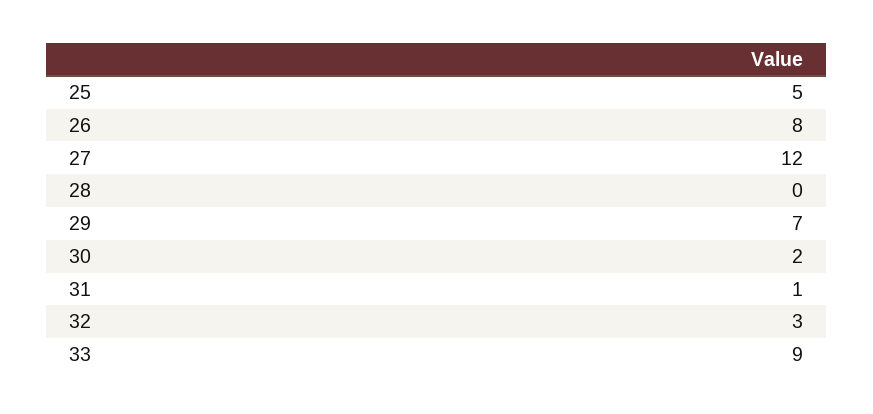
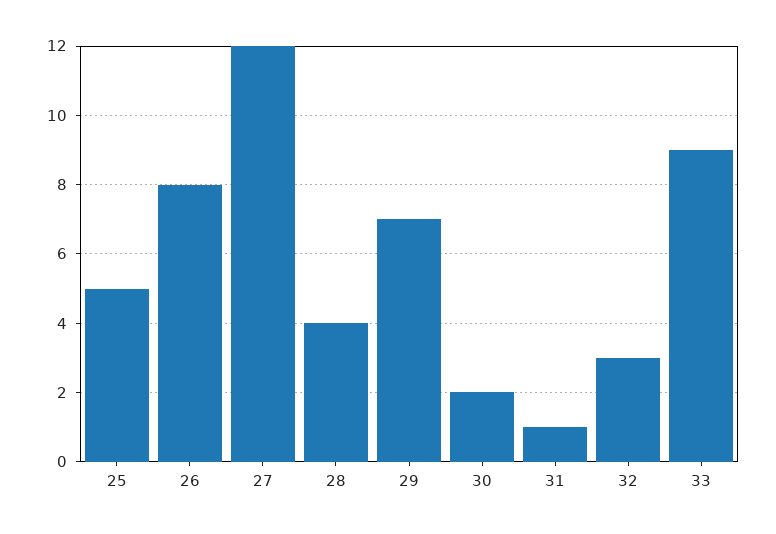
28: 0 -> 4

